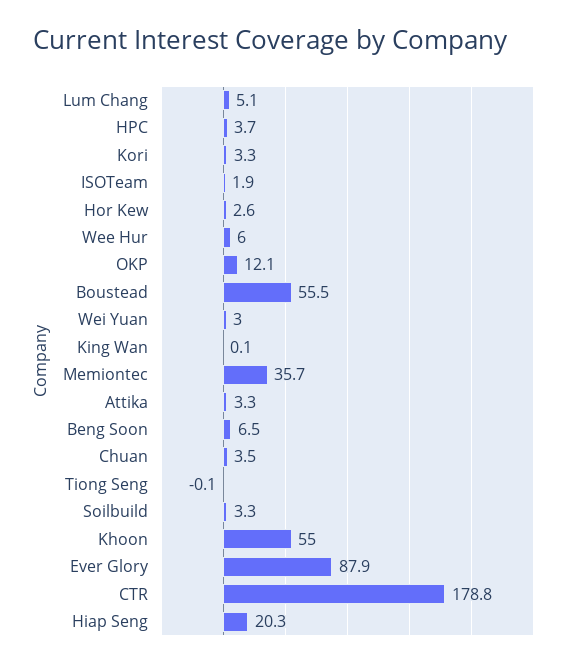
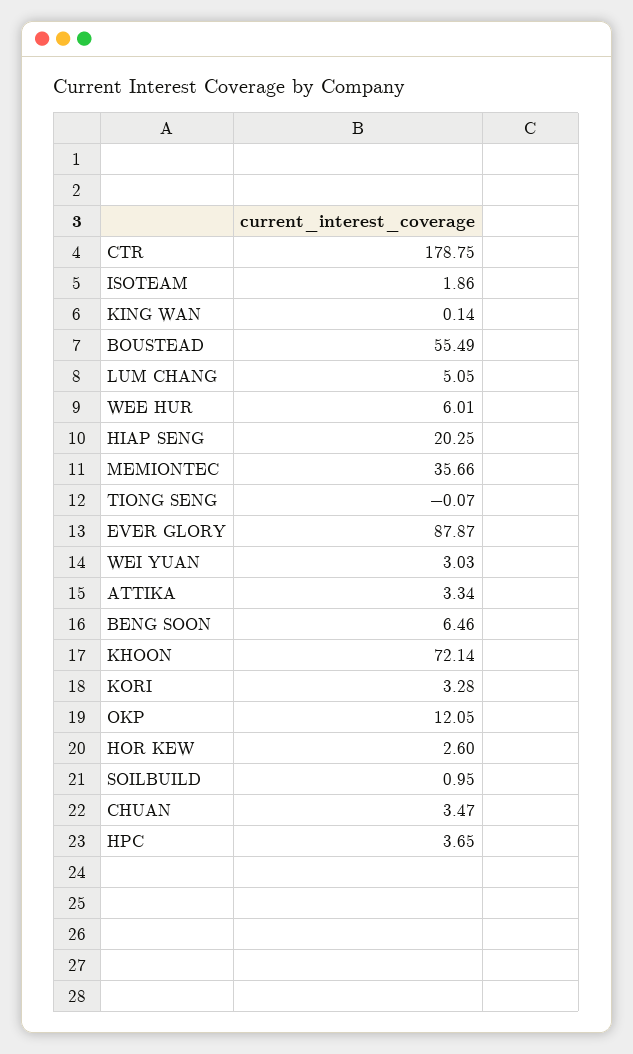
Soilbuild: 3.3 -> 0.95
Khoon: 55 -> 72.14

